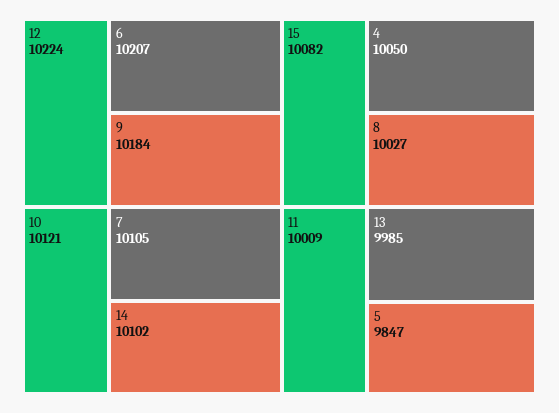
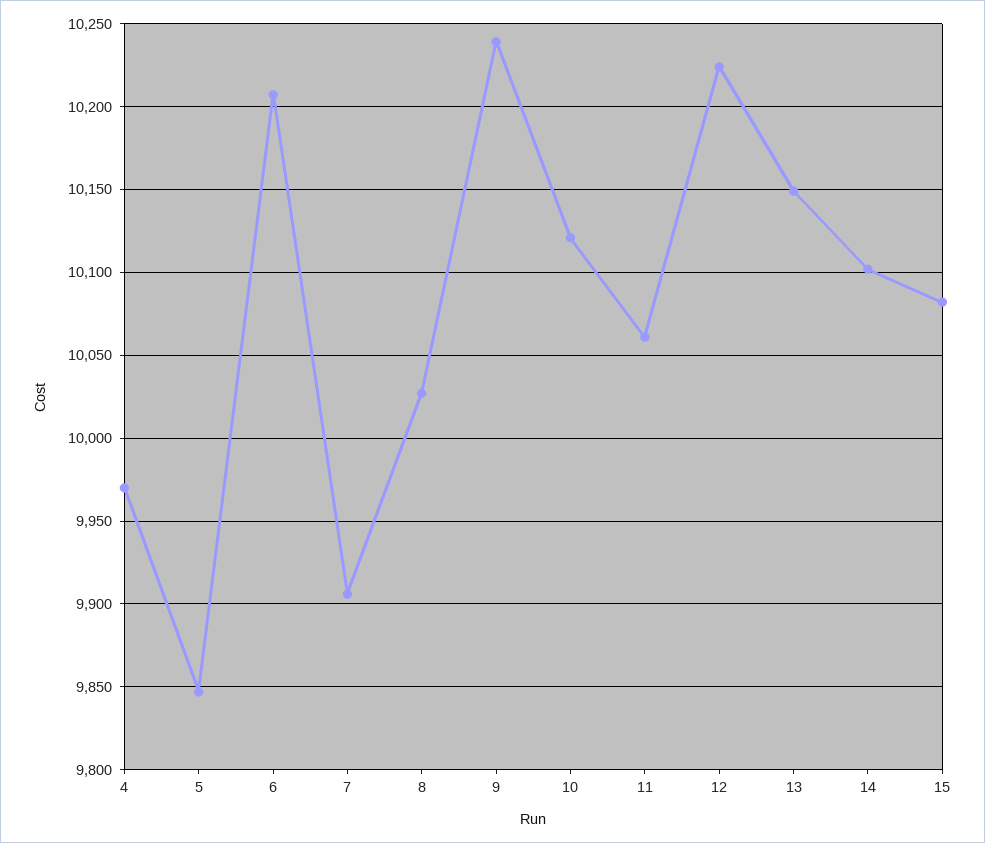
9: 10184 -> 10240
7: 10105 -> 9905
4: 10050 -> 9970
11: 10009 -> 10060
13: 9985 -> 10150

